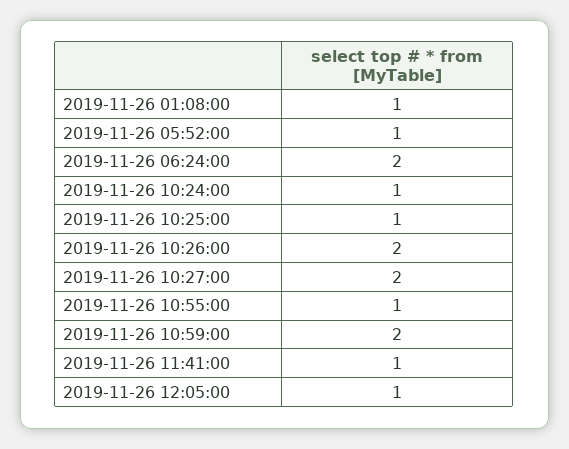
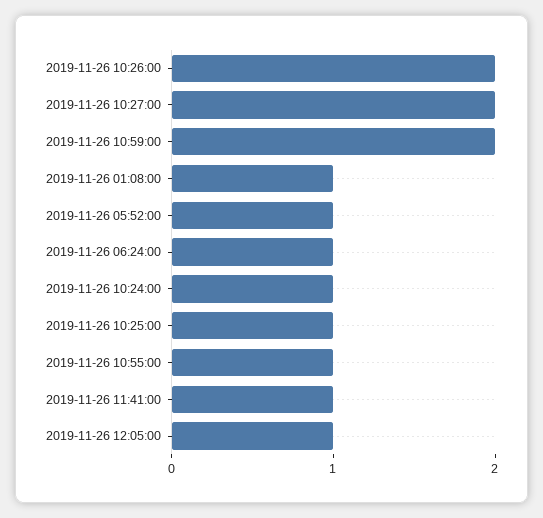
2019-11-26 06:24:00: 2 -> 1

